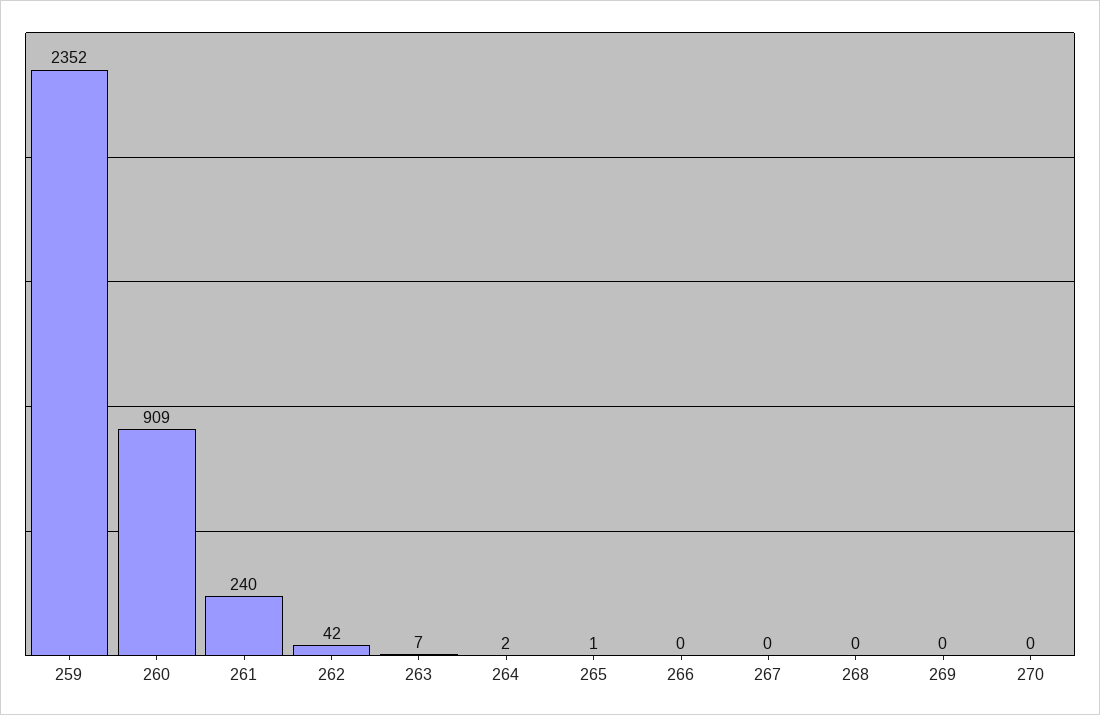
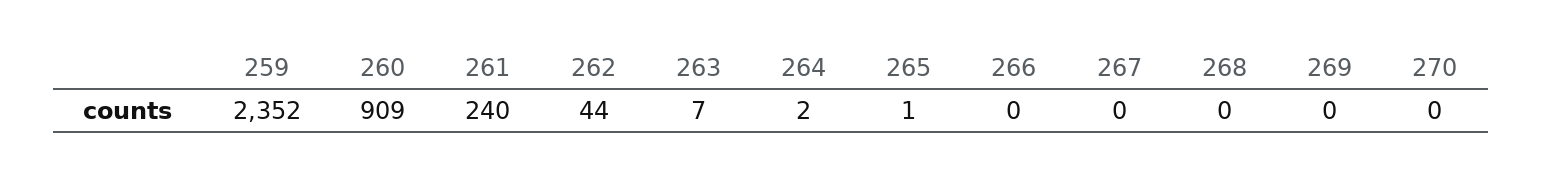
262: 42 -> 44

